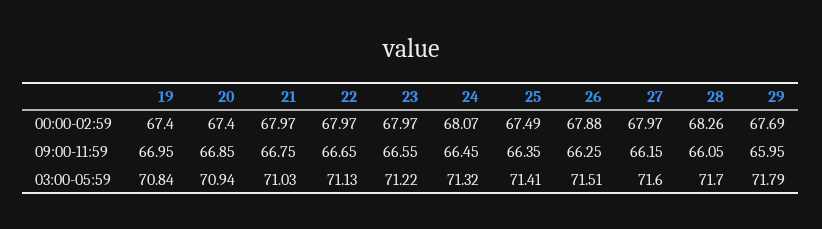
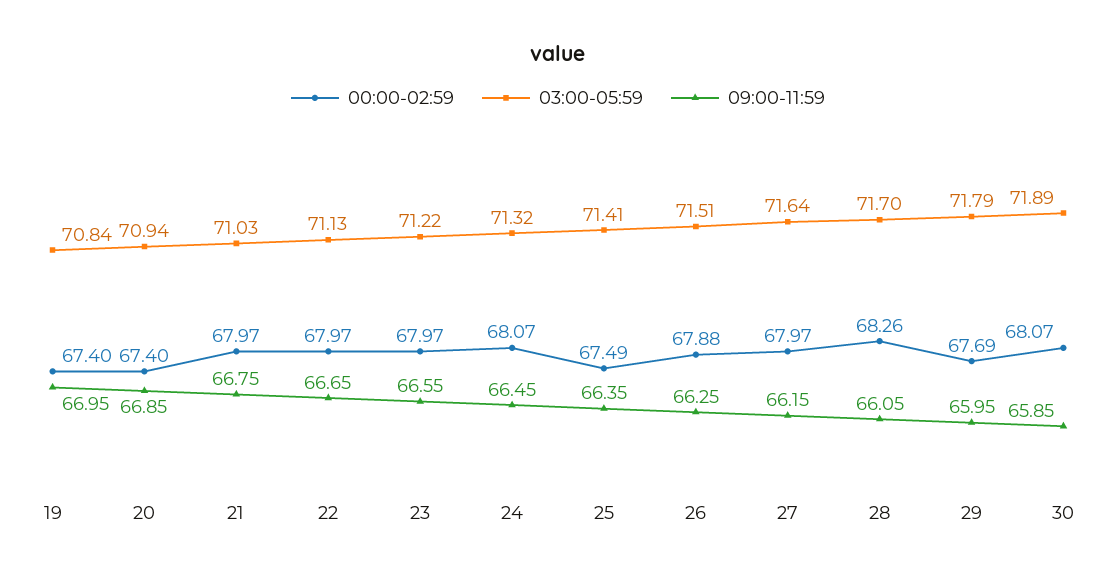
03:00-05:59, 27: 71.6 -> 71.64
00:00-02:59, 30: none -> 68.07
03:00-05:59, 30: none -> 71.89
09:00-11:59, 30: none -> 65.85

